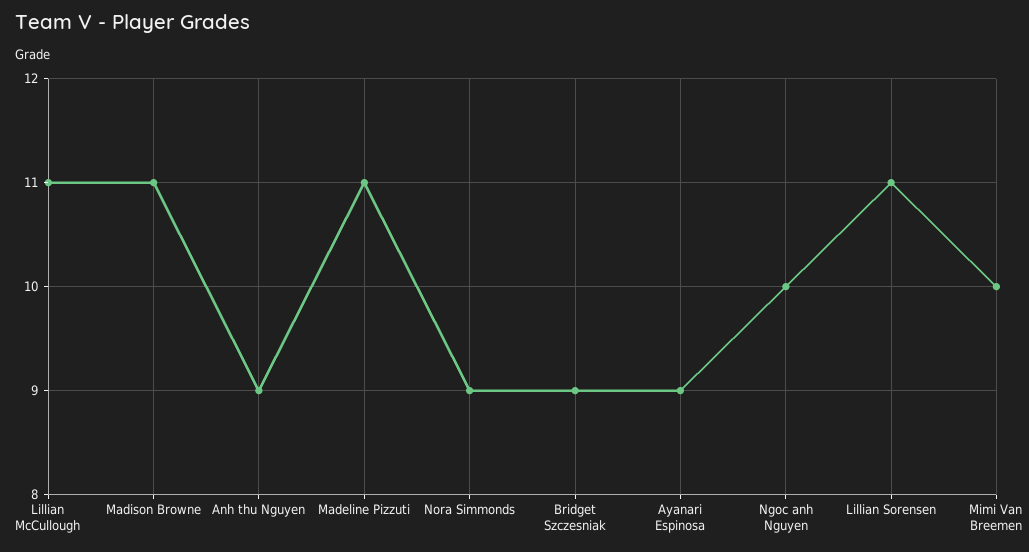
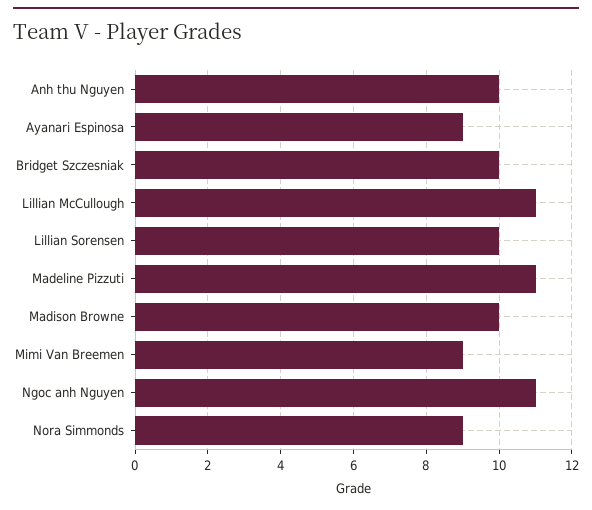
Madison Browne: 11 -> 10
Anh thu Nguyen: 9 -> 10
Bridget Szczesniak: 9 -> 10
Ngoc anh Nguyen: 10 -> 11
Lillian Sorensen: 11 -> 10
Mimi Van Breemen: 10 -> 9

